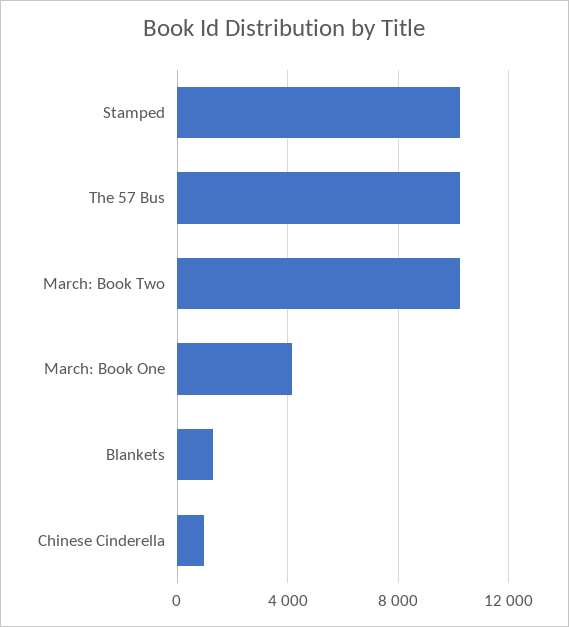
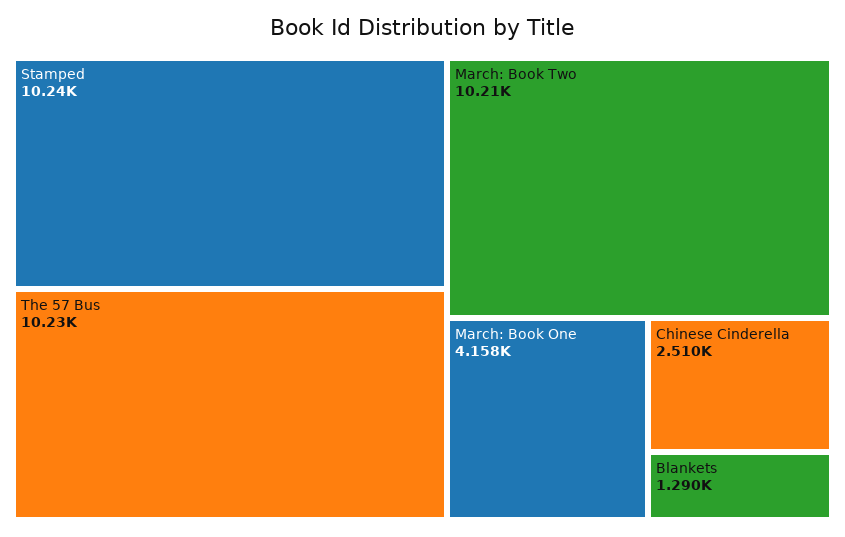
Chinese Cinderella: 1000 -> 2510

